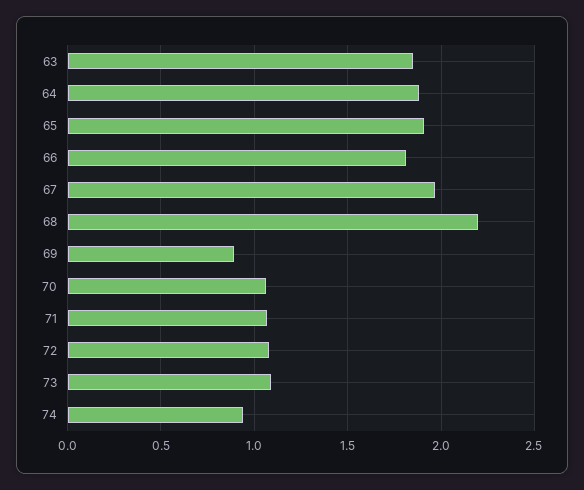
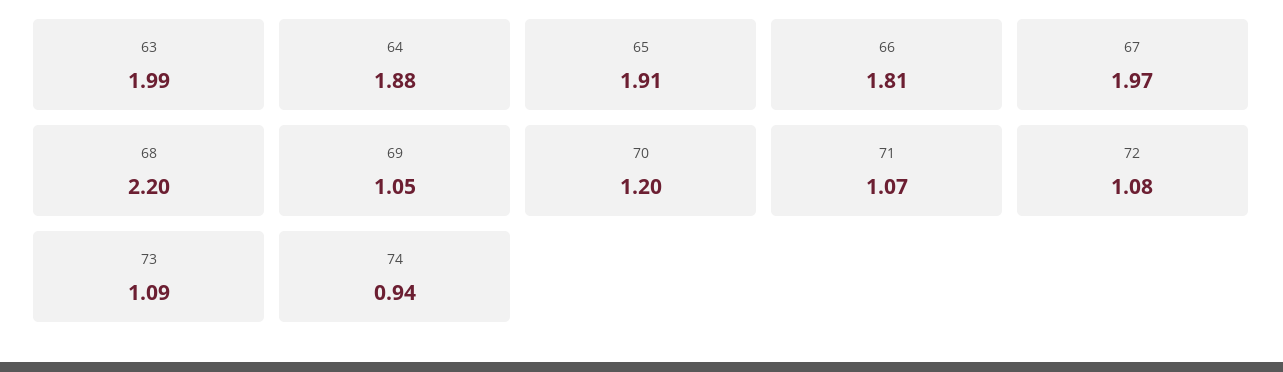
63: 1.85 -> 1.99
69: 0.9 -> 1.05
70: 1.05 -> 1.2

